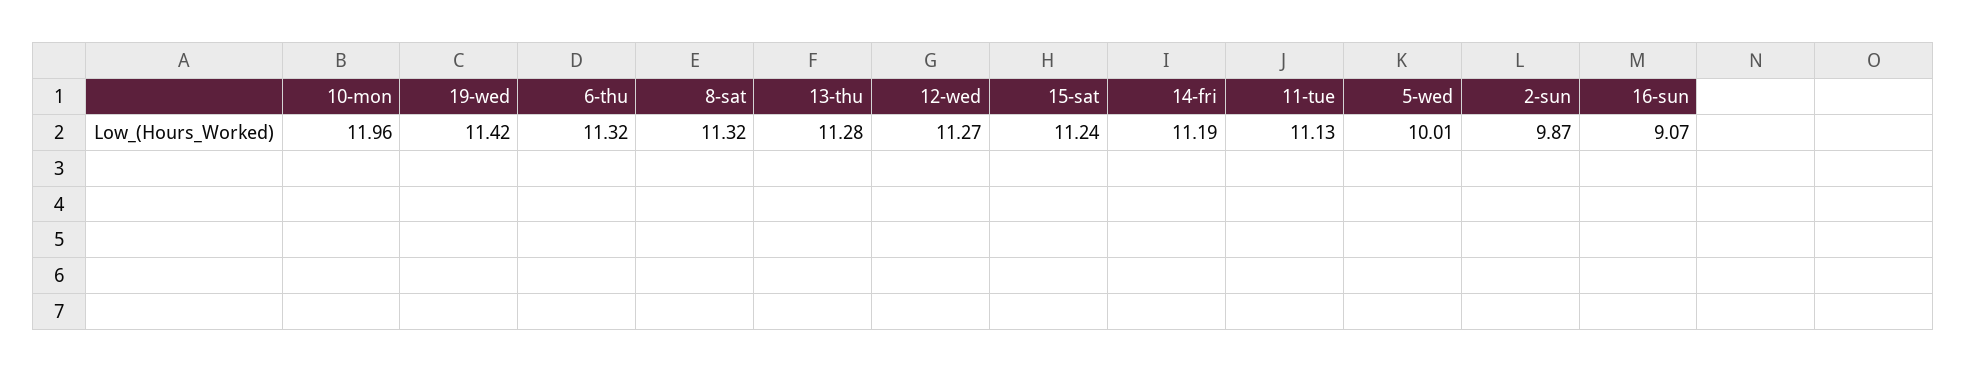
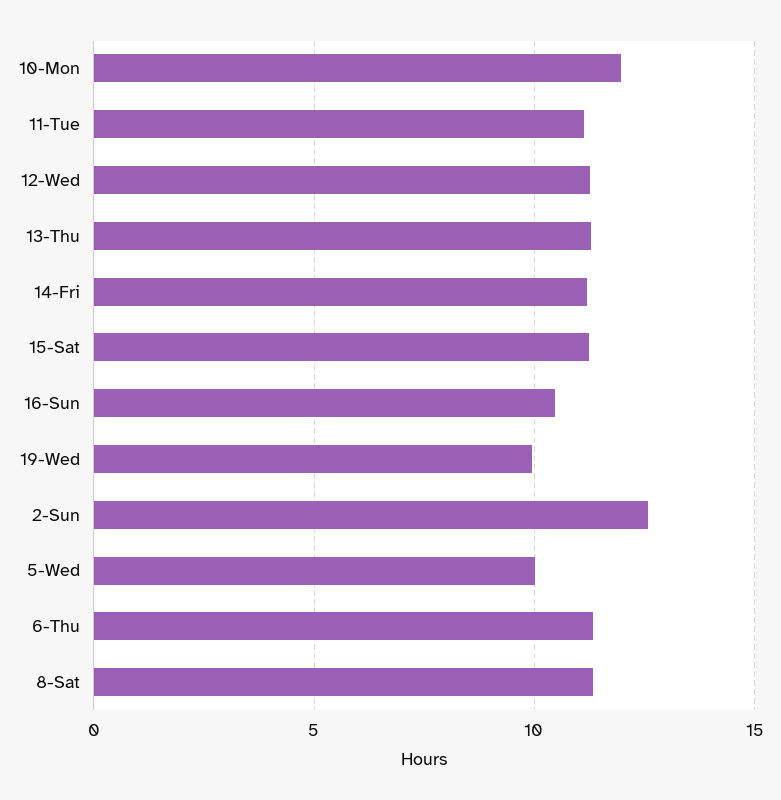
19-wed: 11.42 -> 10
2-sun: 9.87 -> 12.5
16-sun: 9.07 -> 10.5

